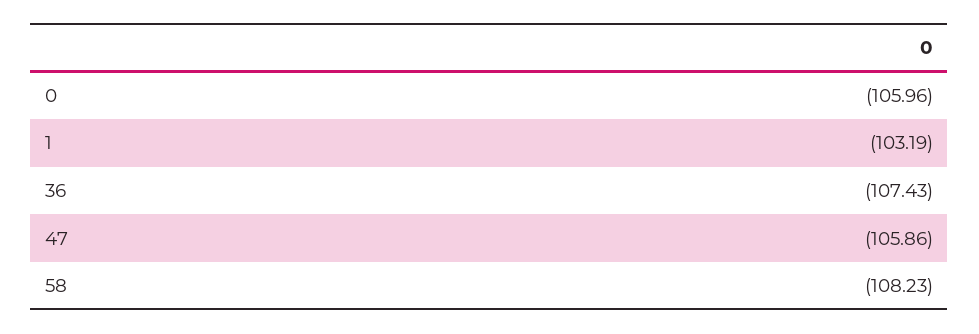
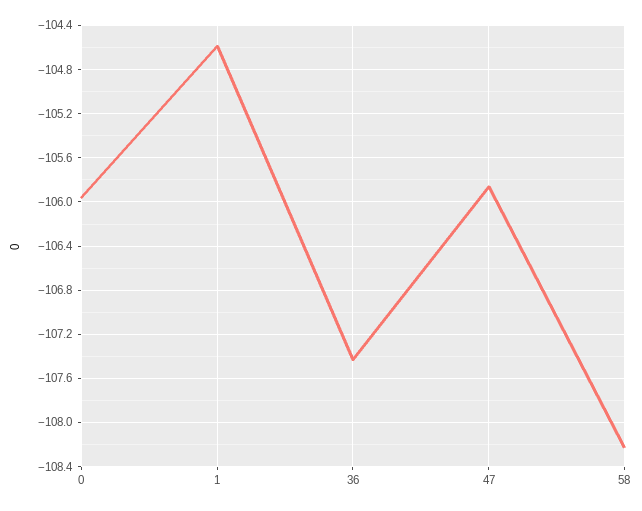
1: -103.19 -> -104.6

